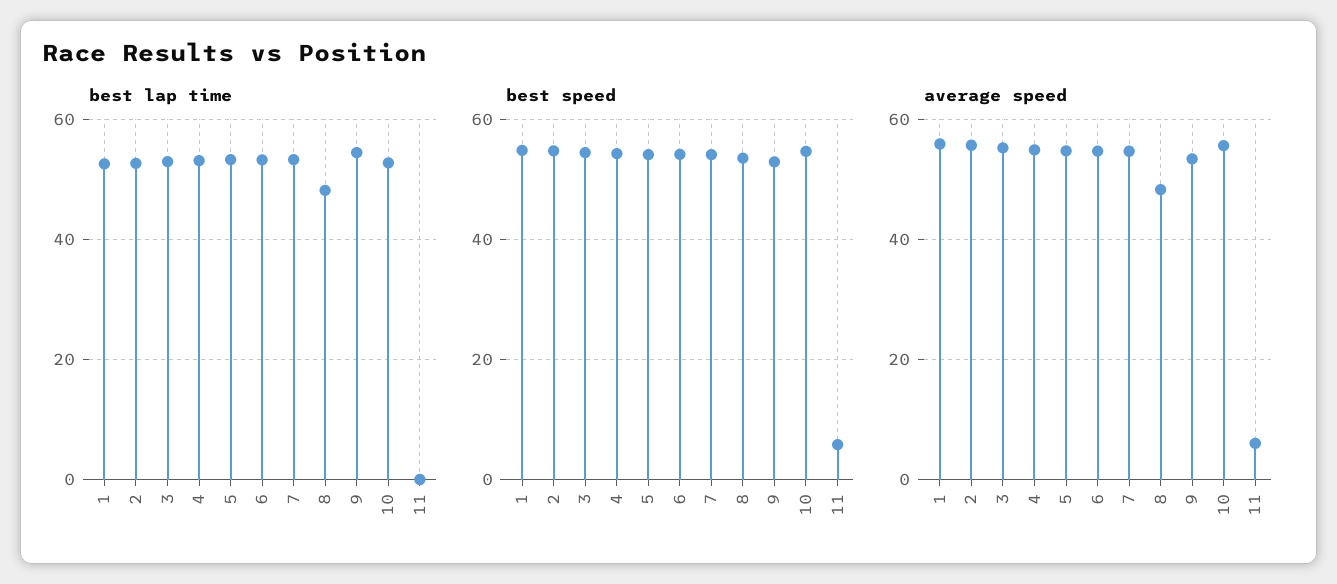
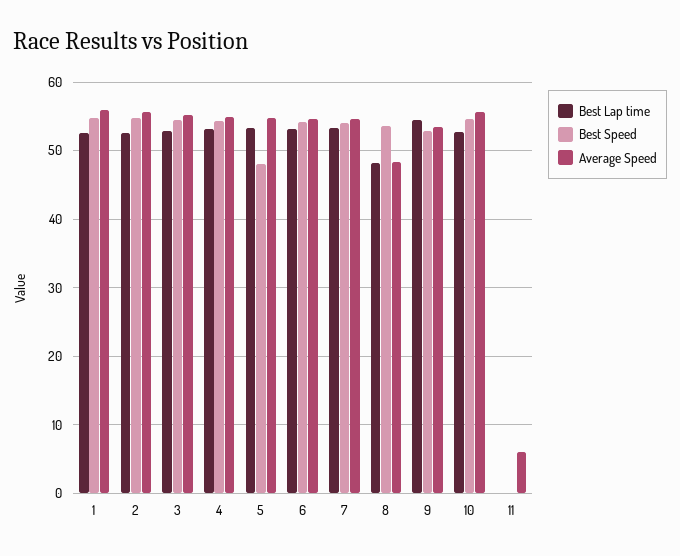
best speed, 5: 54 -> 48
best speed, 11: 6 -> 0

